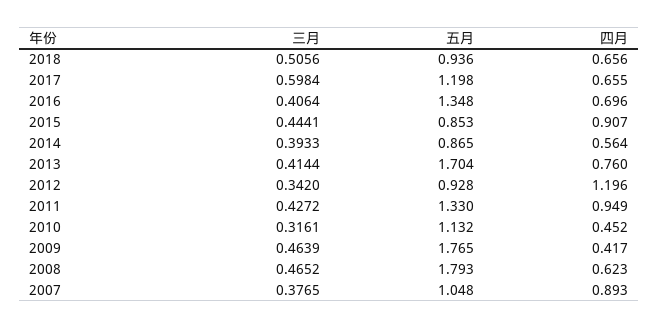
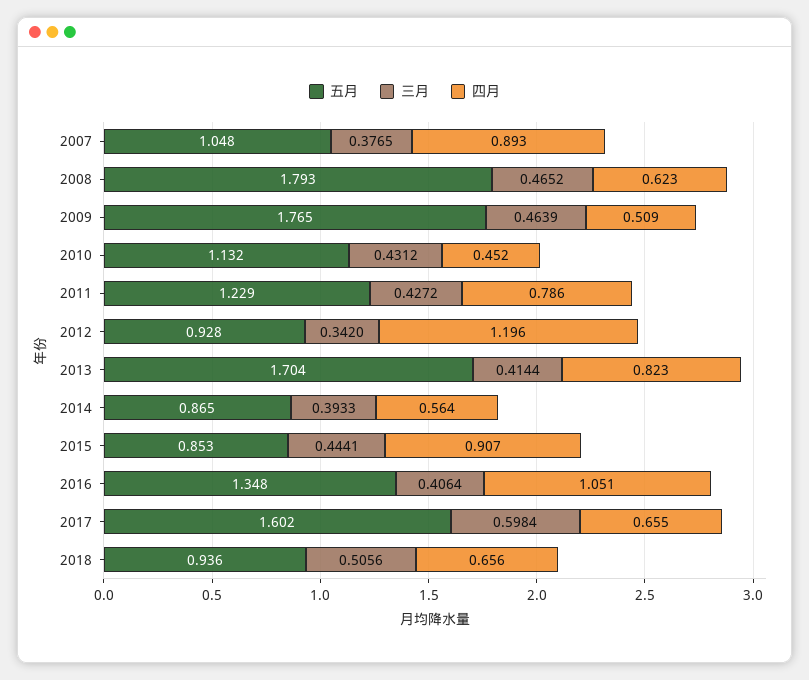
五月, 2017: 1.198 -> 1.602
四月, 2016: 0.696 -> 1.051
四月, 2013: 0.76 -> 0.823
五月, 2011: 1.33 -> 1.229
四月, 2011: 0.949 -> 0.786
三月, 2010: 0.3161 -> 0.4312
四月, 2009: 0.417 -> 0.509

